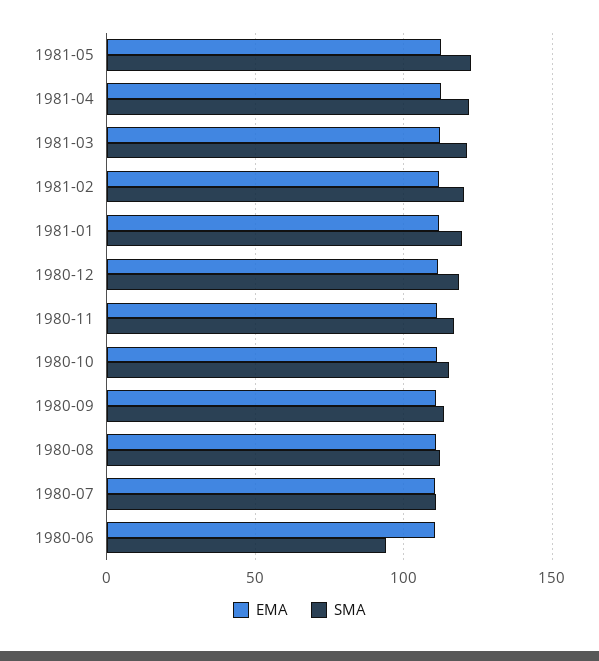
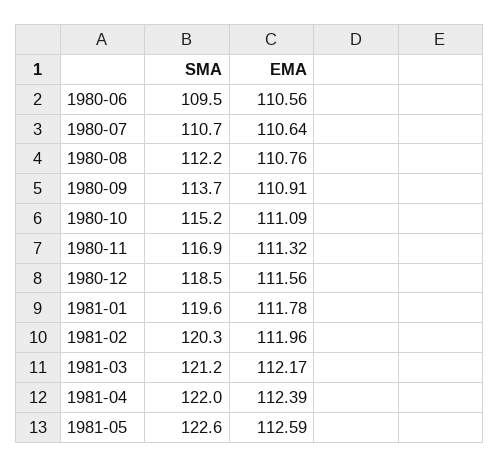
SMA, 1980-06: 95 -> 109.5

